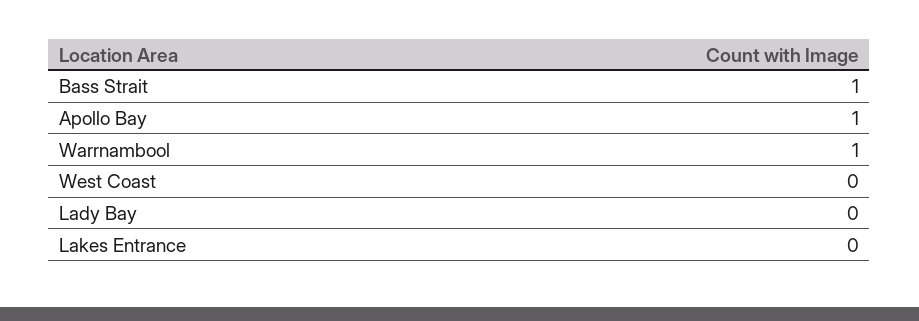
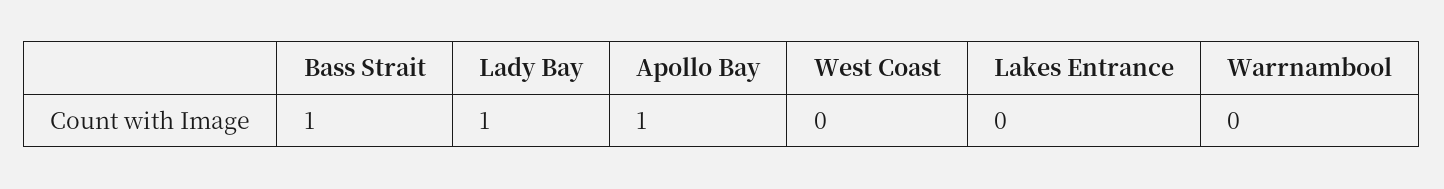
Warrnambool: 1 -> 0
Lady Bay: 0 -> 1

